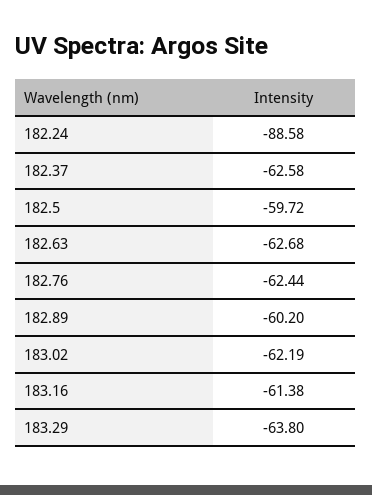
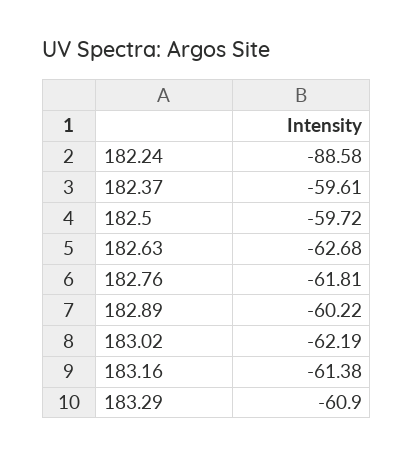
182.37: -62.58 -> -59.61
182.76: -62.44 -> -61.81
182.89: -60.2 -> -60.22
183.29: -63.8 -> -60.9

